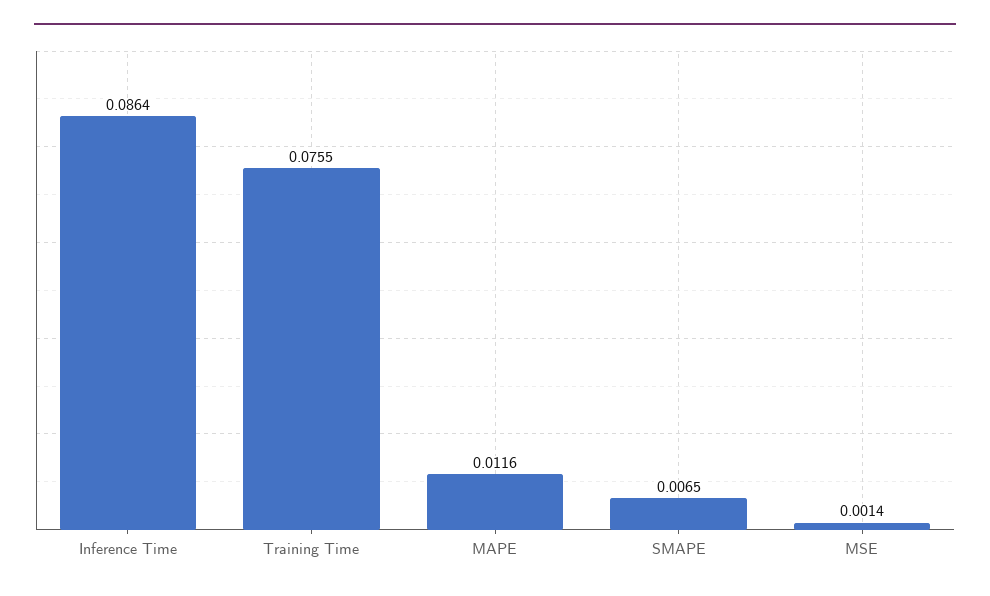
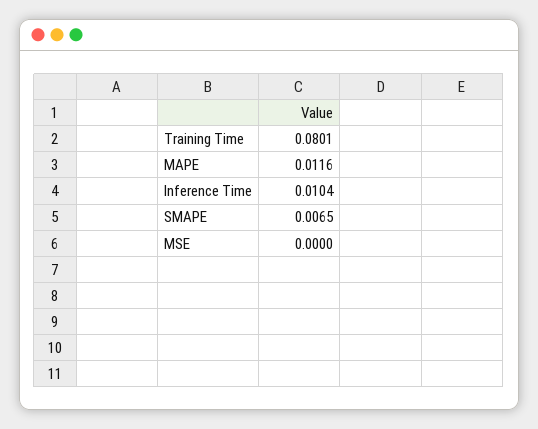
Inference Time: 0.0864 -> 0.0104
Training Time: 0.0755 -> 0.0801
MSE: 0.0014 -> 0

